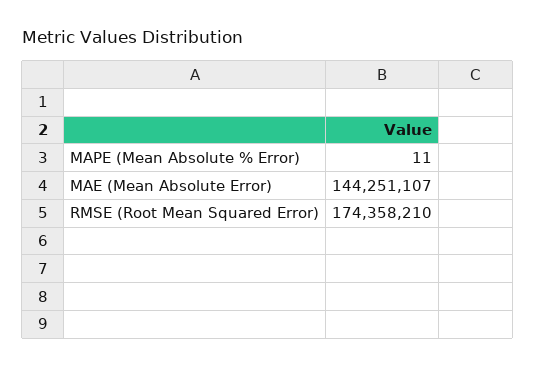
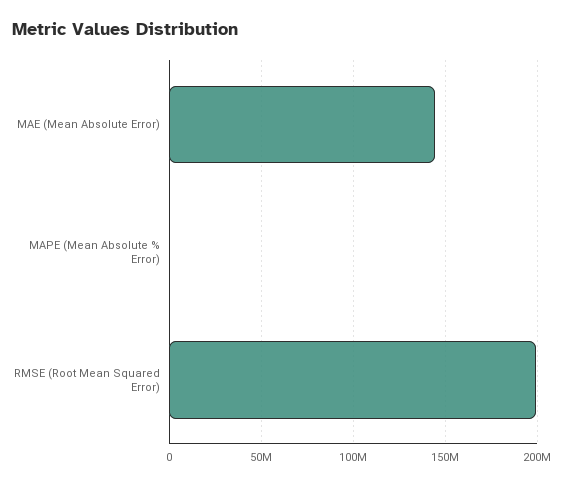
RMSE (Root Mean Squared Error): 174358210 -> 200000000

